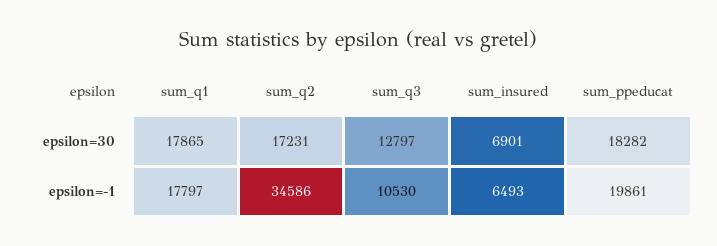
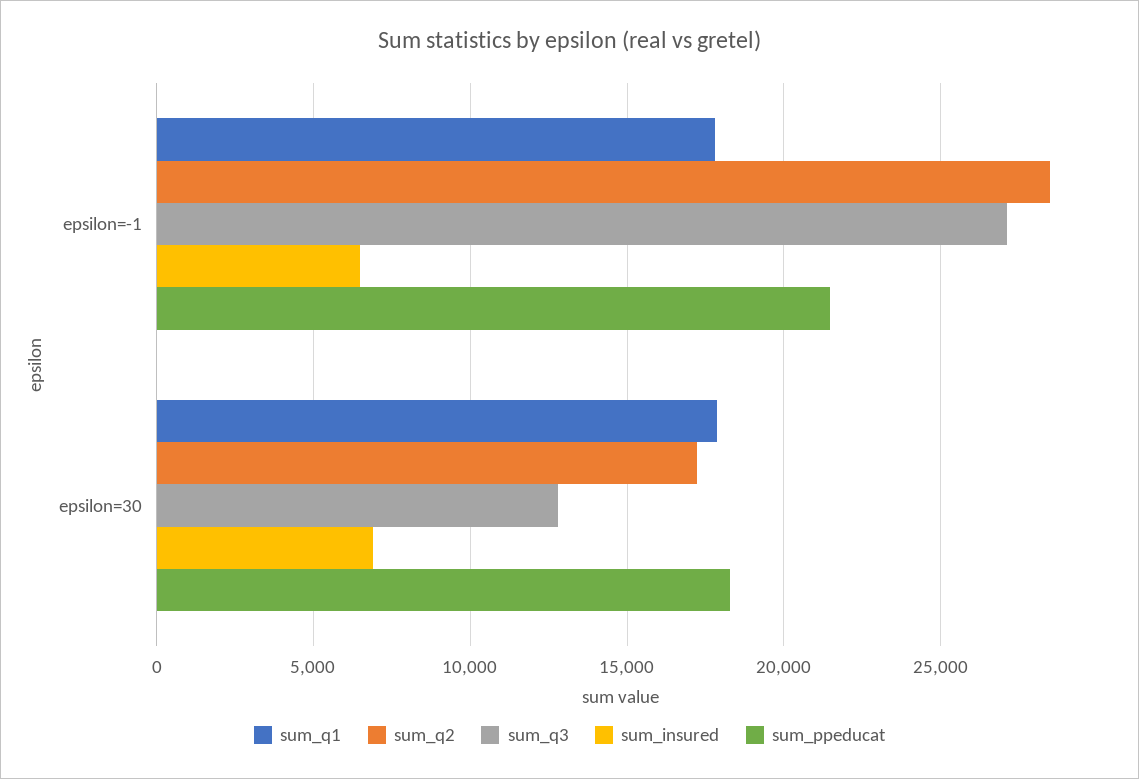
sum_q2, epsilon=-1: 34586 -> 28500
sum_q3, epsilon=-1: 10530 -> 27000
sum_ppeducat, epsilon=-1: 19861 -> 21500

